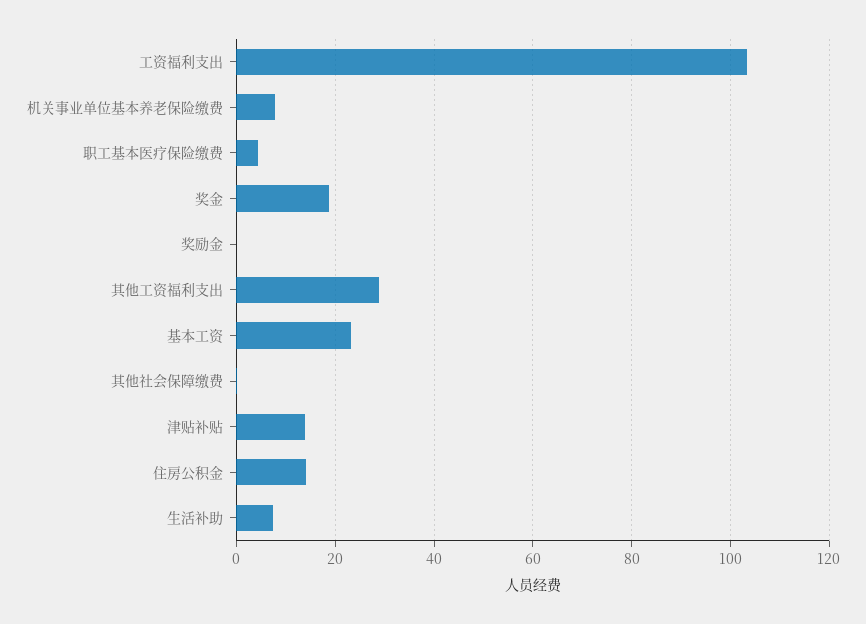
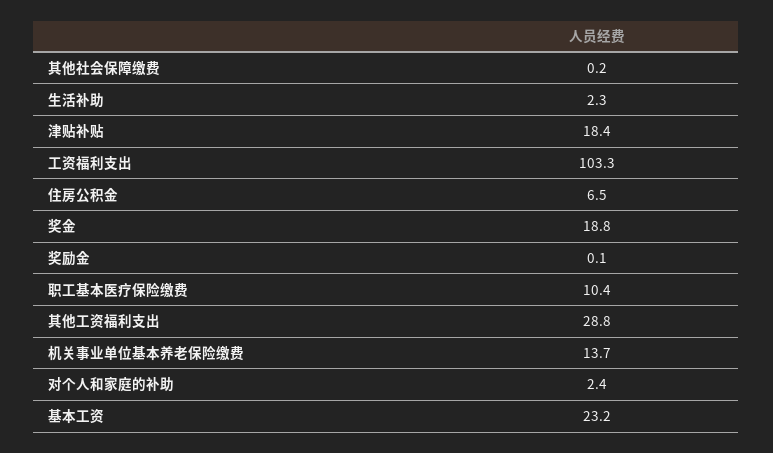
机关事业单位基本养老保险缴费: 8 -> 13.7
职工基本医疗保险缴费: 4 -> 10.4
津贴补贴: 14 -> 18.4
住房公积金: 14 -> 6.5
生活补助: 8 -> 2.3
对个人和家庭的补助: none -> 2.4

